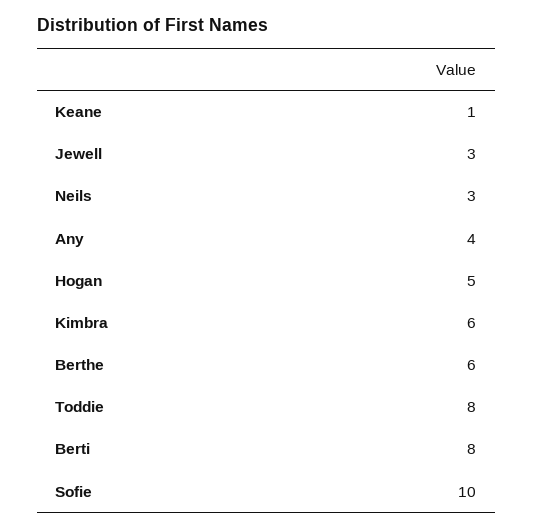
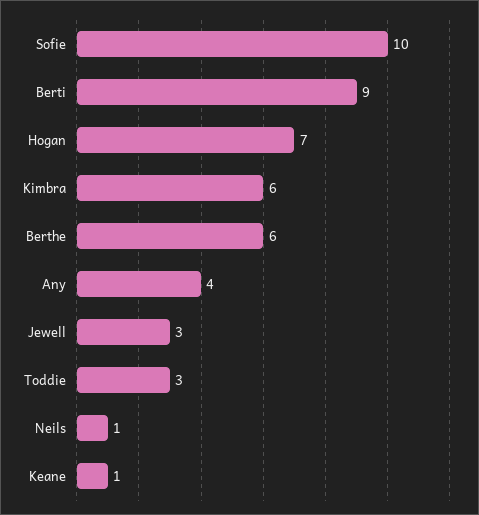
Neils: 3 -> 1
Hogan: 5 -> 7
Toddie: 8 -> 3
Berti: 8 -> 9

